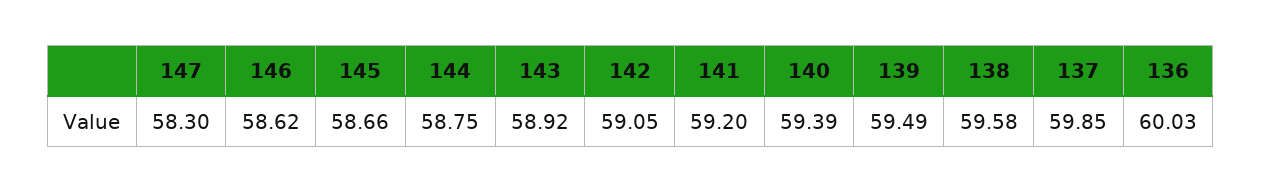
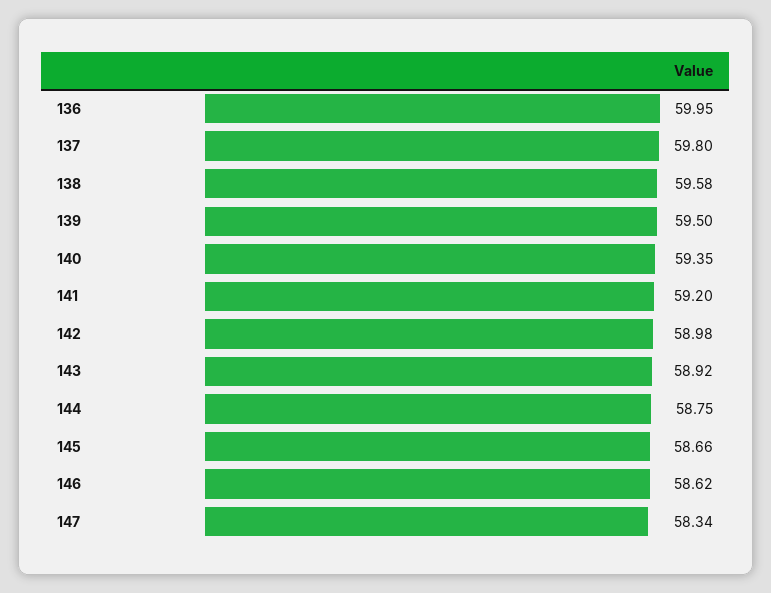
147: 58.3 -> 58.34
142: 59.05 -> 58.98
140: 59.39 -> 59.35
139: 59.49 -> 59.5
137: 59.85 -> 59.8
136: 60.03 -> 59.95

